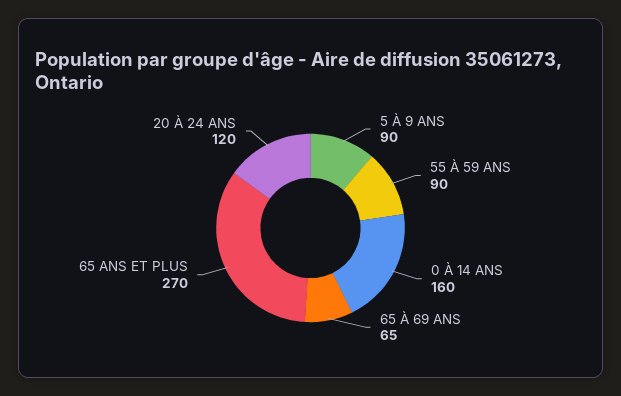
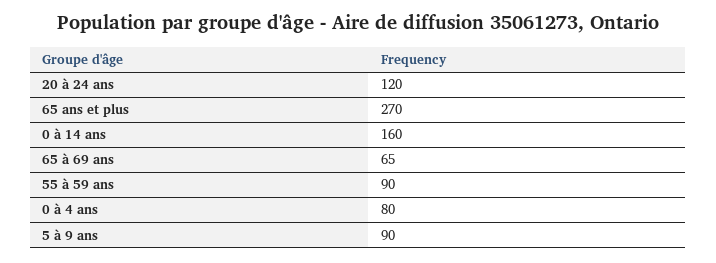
0 à 4 ans: none -> 80

